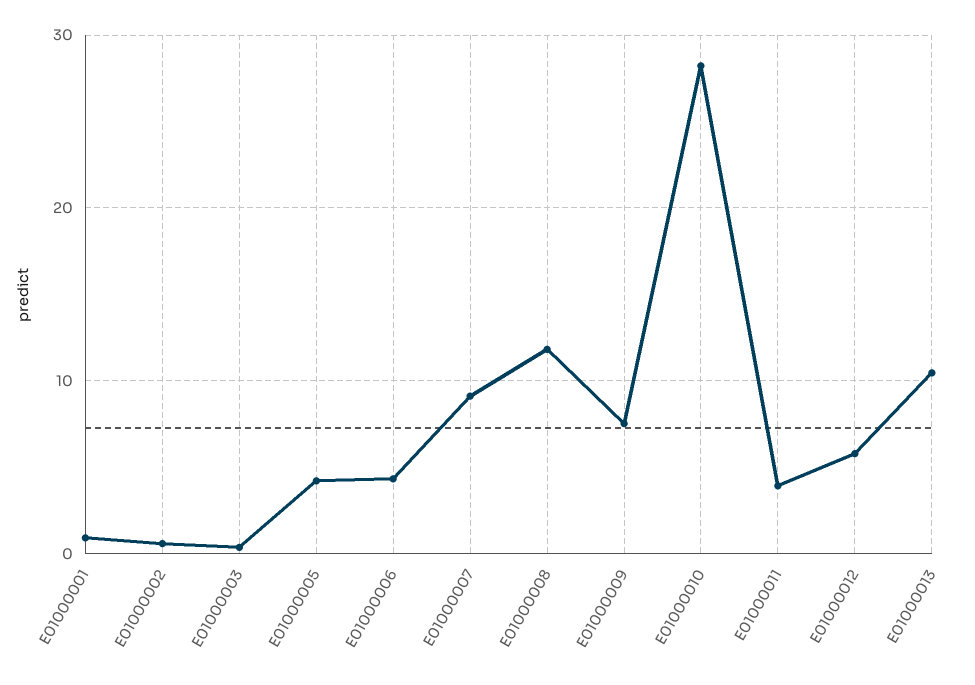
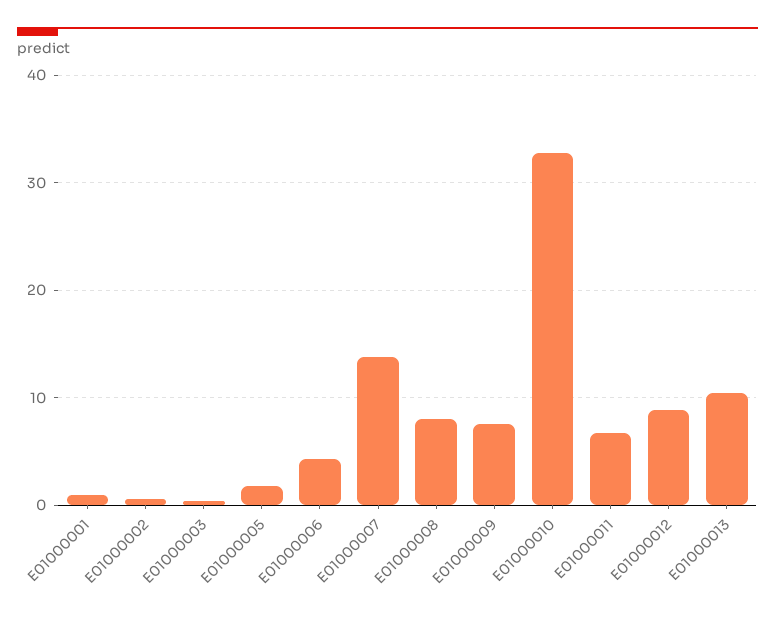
E01000005: 4 -> 2
E01000007: 9 -> 14
E01000008: 12 -> 8
E01000010: 28 -> 33
E01000011: 4 -> 7
E01000012: 6 -> 9

